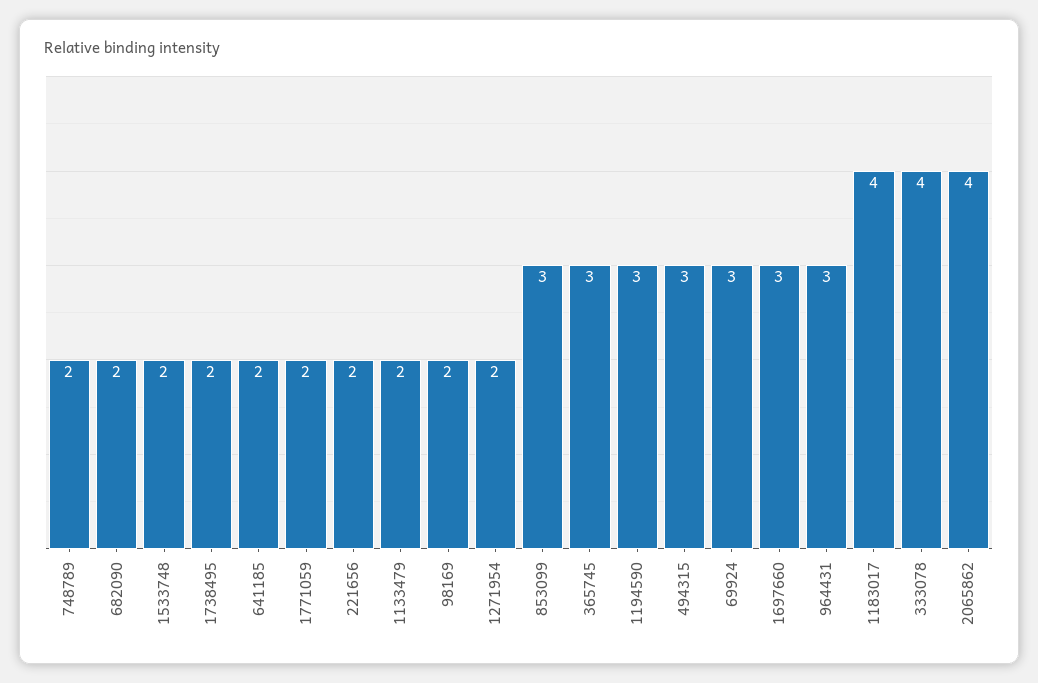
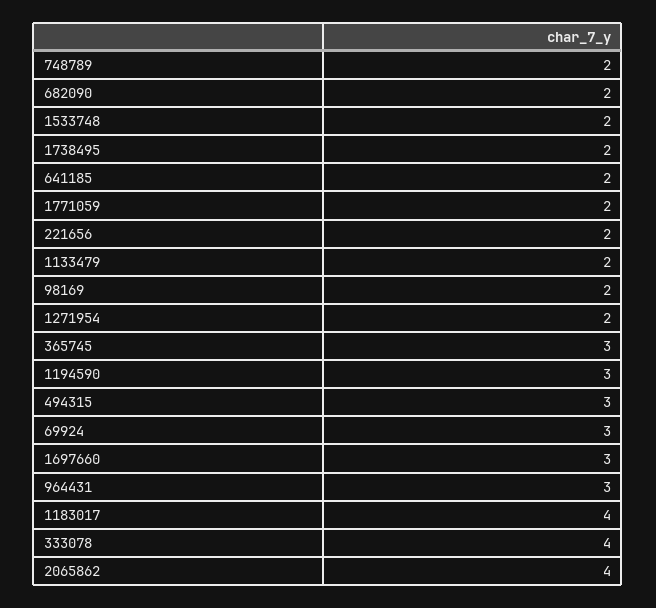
853099: 3 -> none

